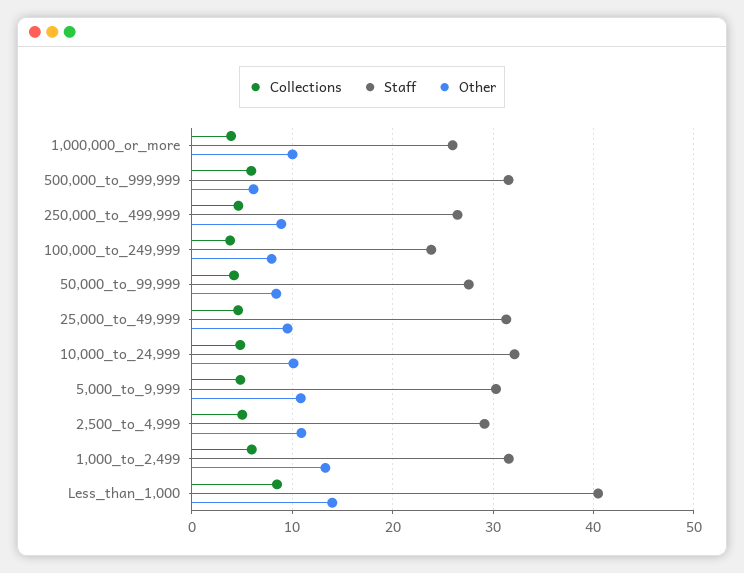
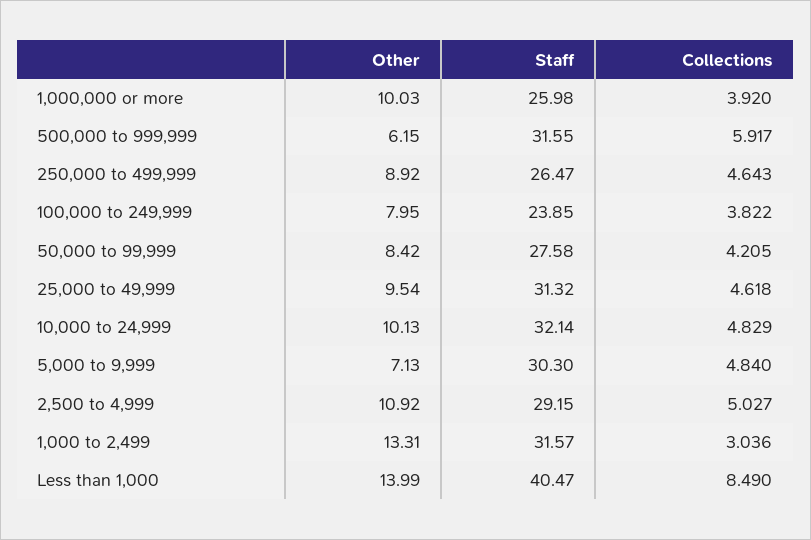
Other, 5,000_to_9,999: 11 -> 7.13
Collections, 1,000_to_2,499: 6 -> 3.036

